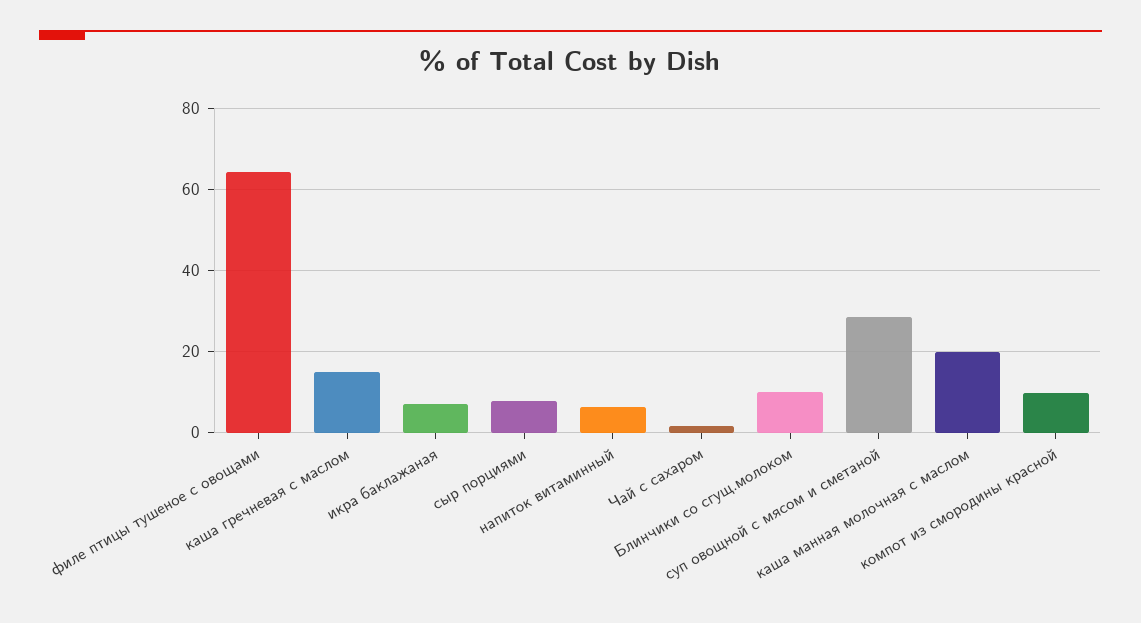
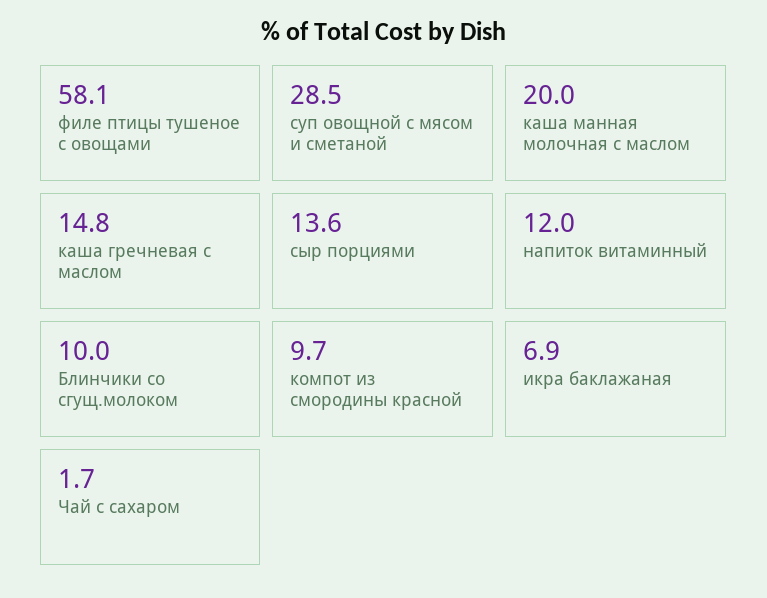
филе птицы тушеное с овощами: 64 -> 58.1
сыр порциями: 8 -> 13.6
напиток витаминный: 6 -> 12

